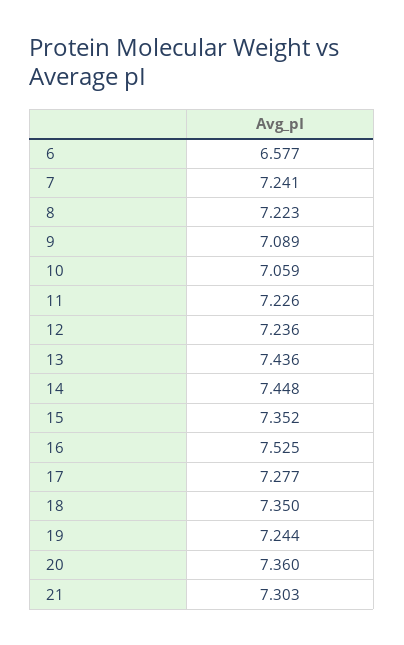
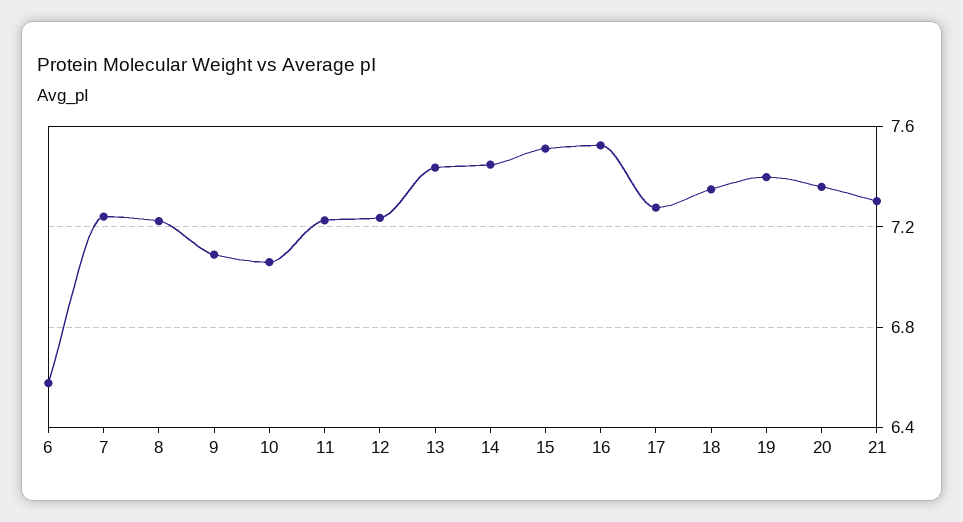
15: 7.352 -> 7.5
19: 7.244 -> 7.4

